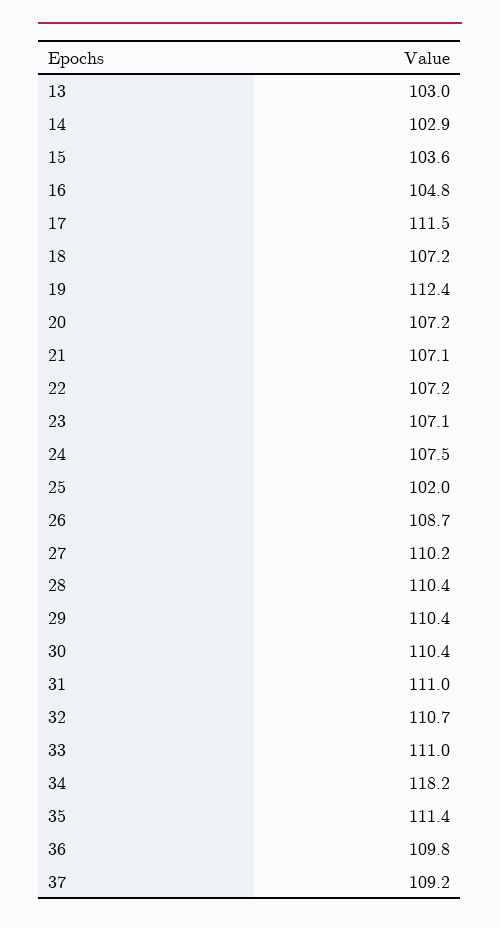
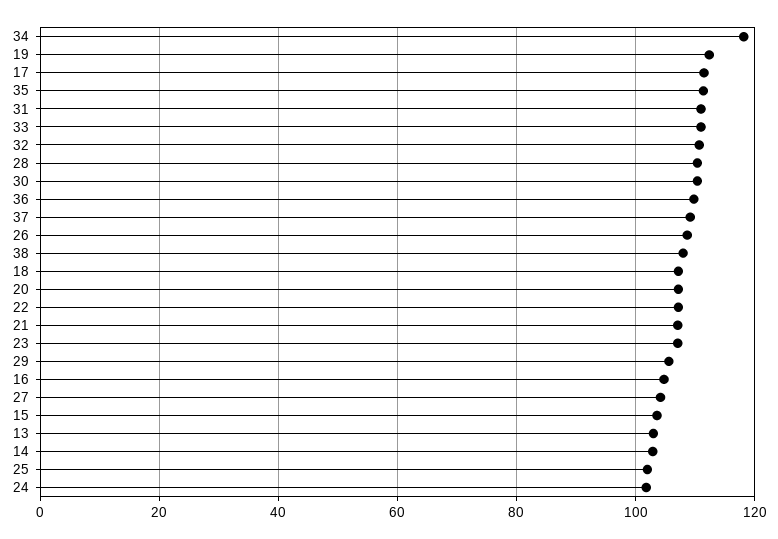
24: 107.5 -> 102
27: 110.2 -> 104
29: 110.4 -> 106
38: none -> 108

